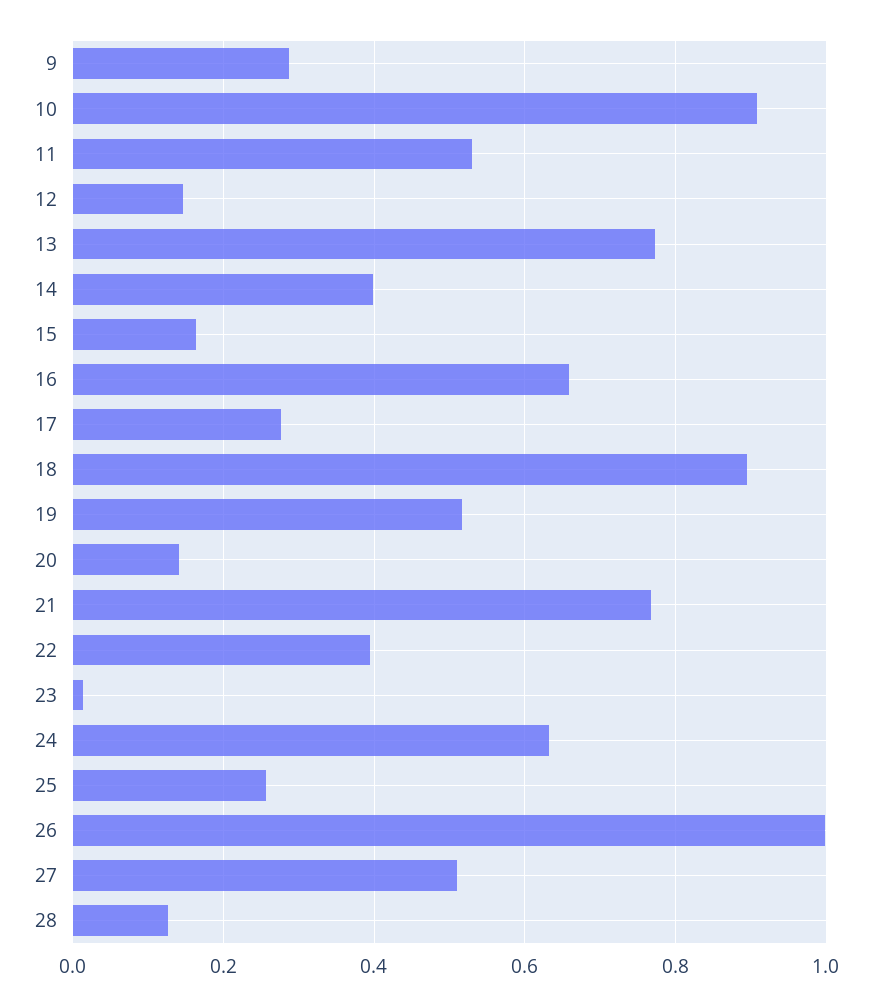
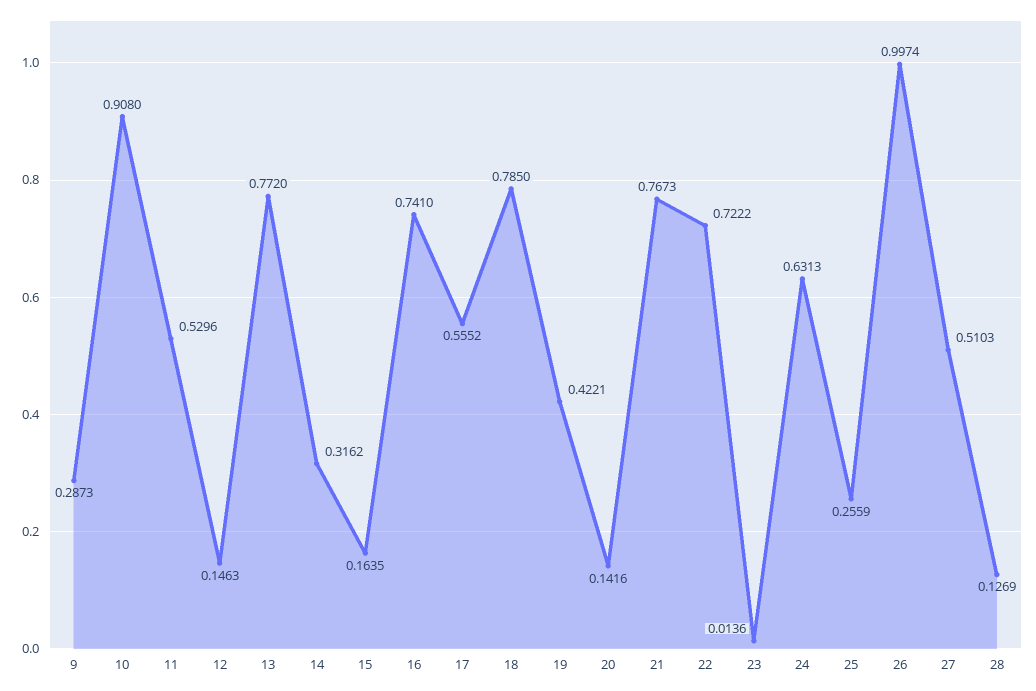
14: 0.4 -> 0.3162
16: 0.66 -> 0.741
17: 0.28 -> 0.5552
18: 0.9 -> 0.785
19: 0.52 -> 0.4221
22: 0.4 -> 0.7222

